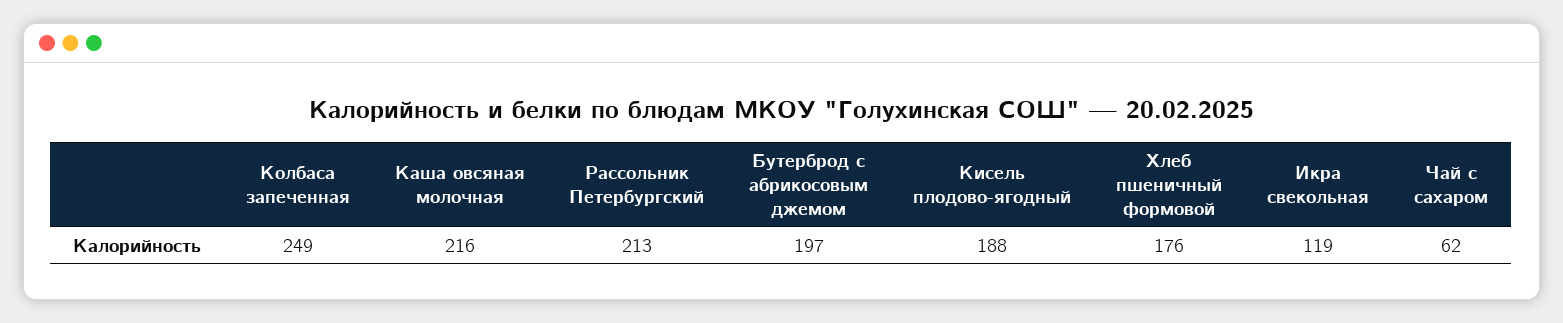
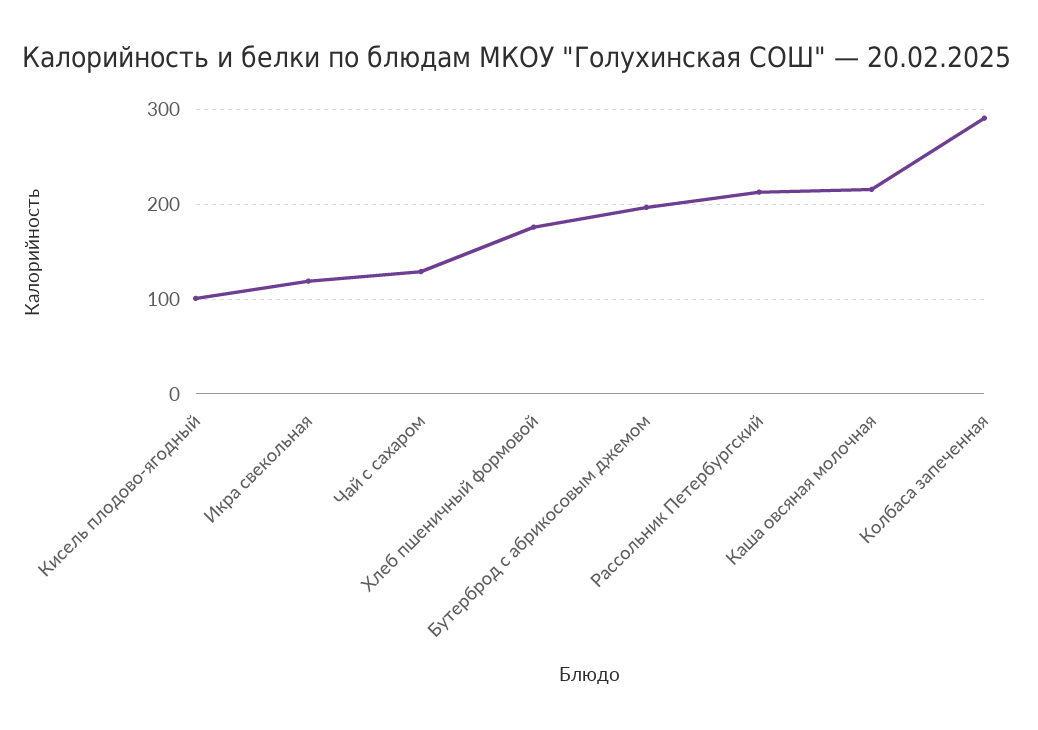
Колбаса запеченная: 249 -> 290
Кисель плодово-ягодный: 188 -> 100
Чай с сахаром: 62 -> 130

